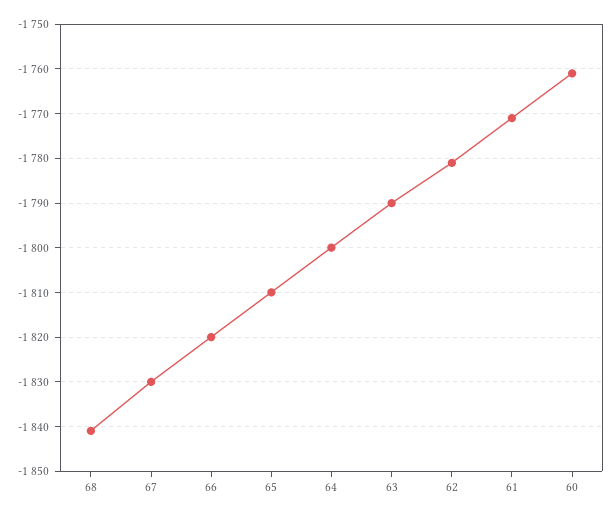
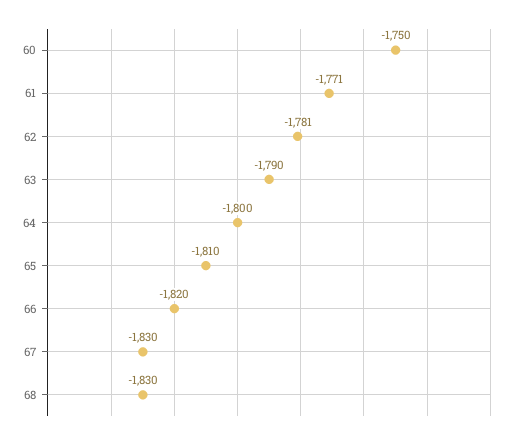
68: -1840 -> -1830
60: -1760 -> -1750

